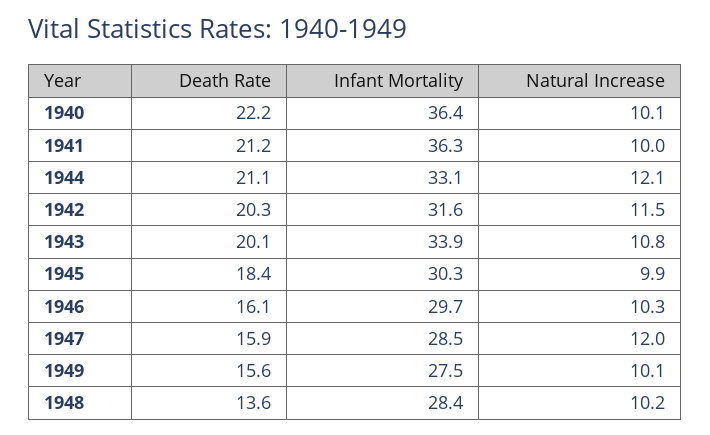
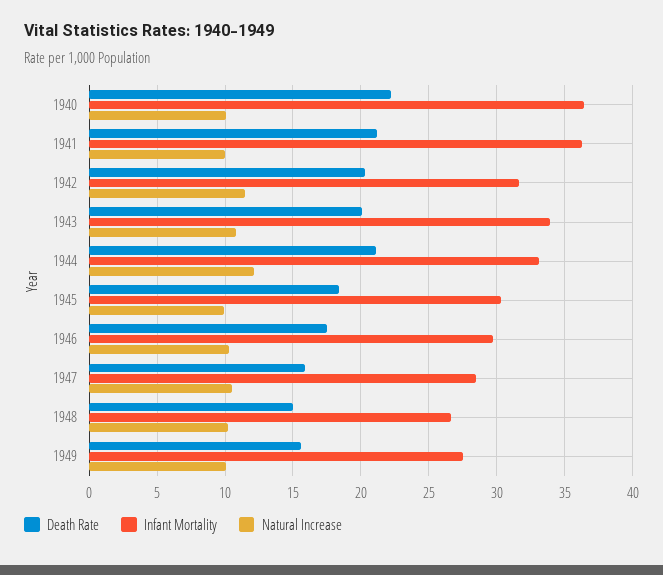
Death Rate, 1946: 16.1 -> 17.5
Natural Increase, 1947: 12 -> 10.5
Death Rate, 1948: 13.6 -> 15
Infant Mortality, 1948: 28.4 -> 26.5

